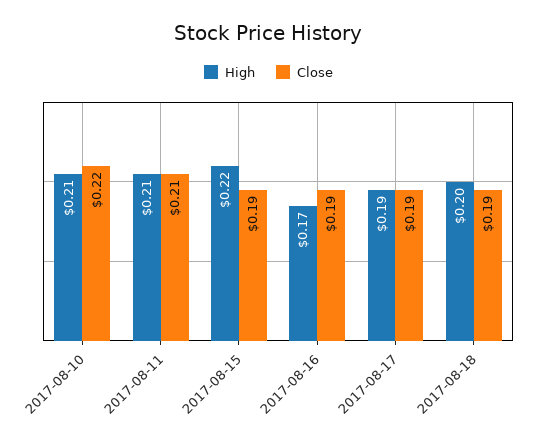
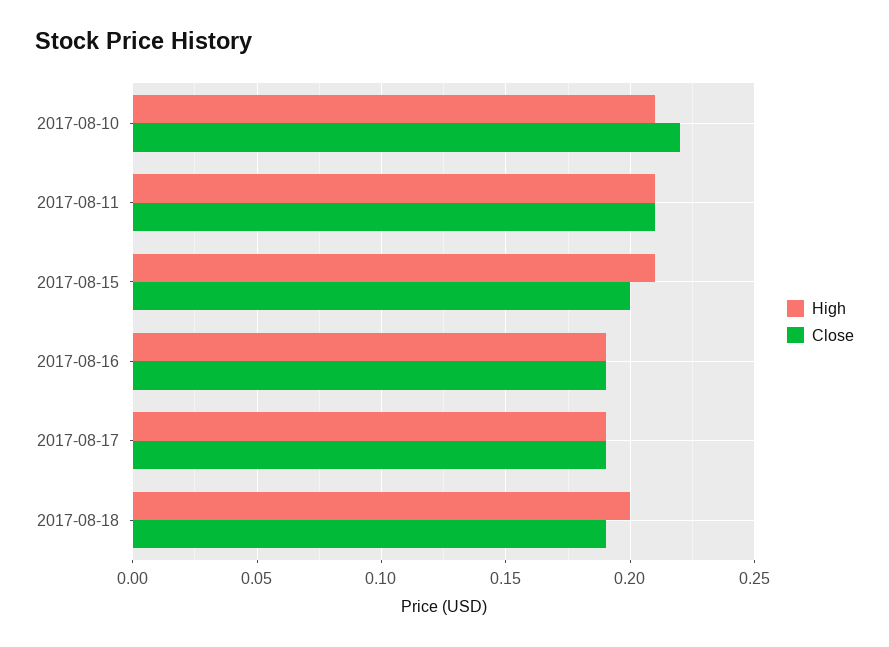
High, 2017-08-15: 0.22 -> 0.21
Close, 2017-08-15: 0.19 -> 0.2
High, 2017-08-16: 0.17 -> 0.19

